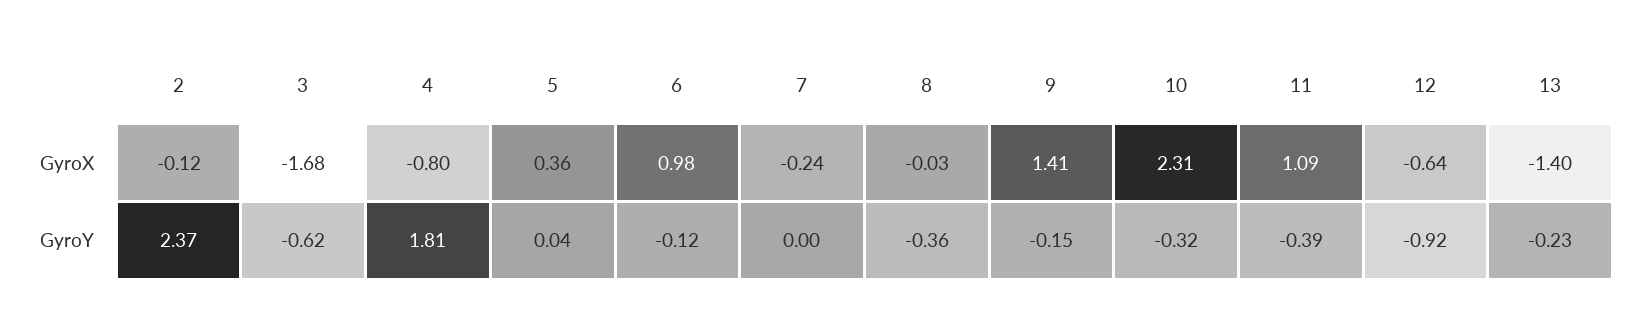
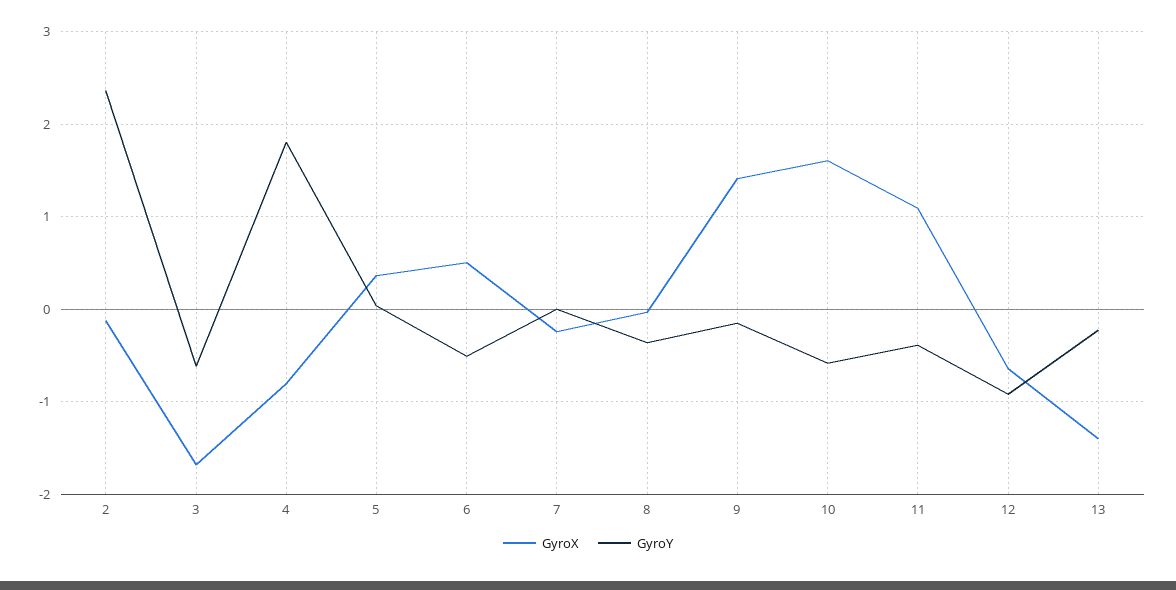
GyroX, 6: 0.98 -> 0.5
GyroX, 10: 2.31 -> 1.6
GyroY, 6: -0.12 -> -0.5
GyroY, 10: -0.32 -> -0.6

